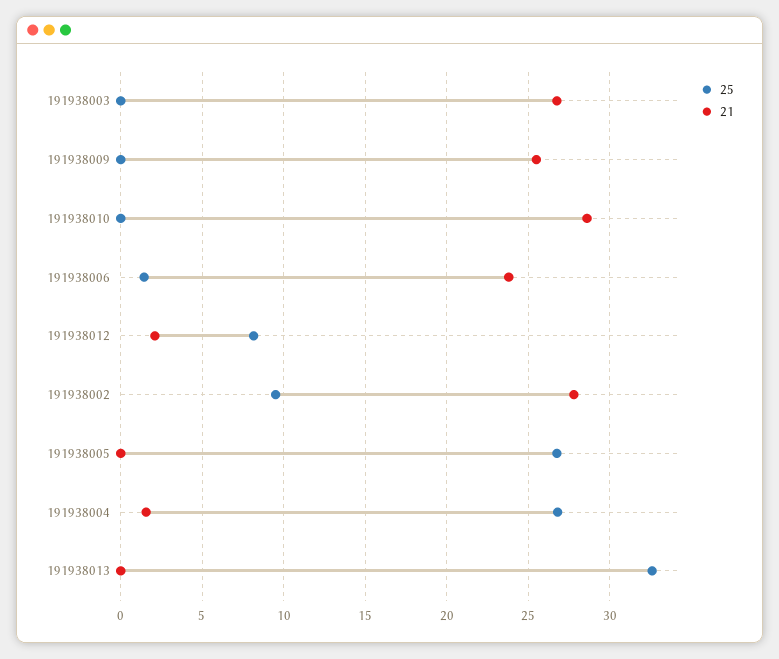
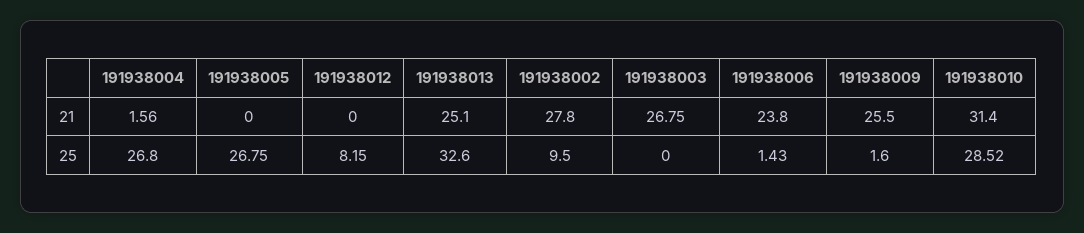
25, 191938009: 0 -> 1.6
25, 191938010: 0 -> 28.52
21, 191938010: 28.5 -> 31.4
21, 191938012: 2 -> 0
21, 191938013: 0 -> 25.1

